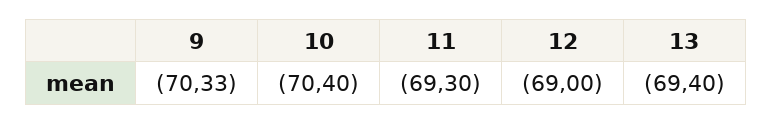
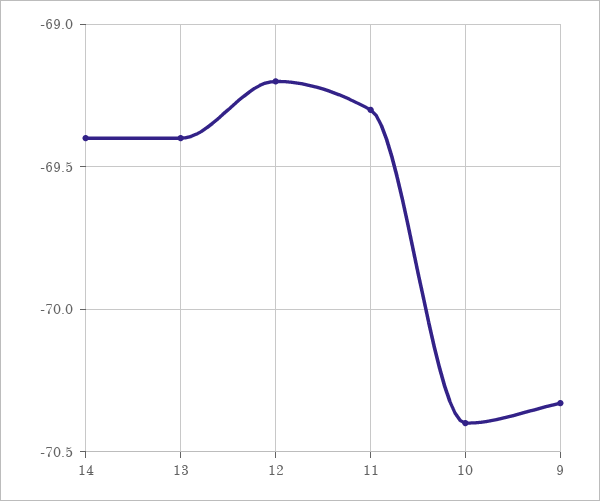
12: -69 -> -69.2
14: none -> -69.4

